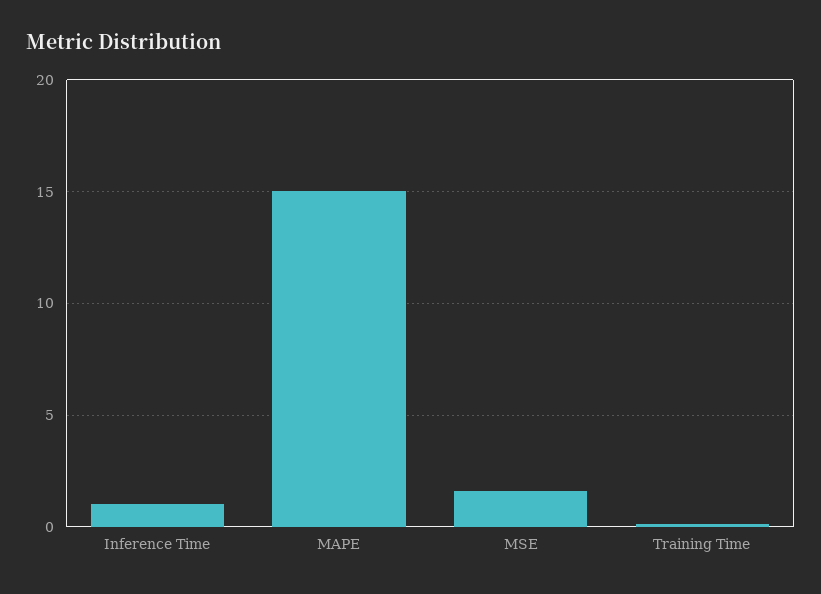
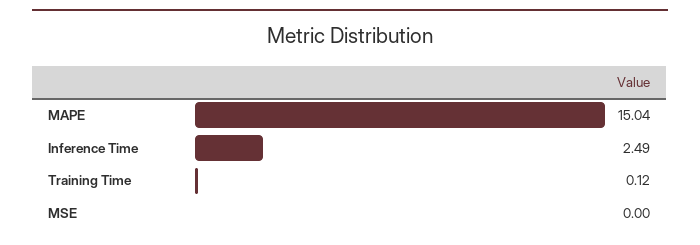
Inference Time: 1 -> 2.49
MSE: 1.5 -> 0

